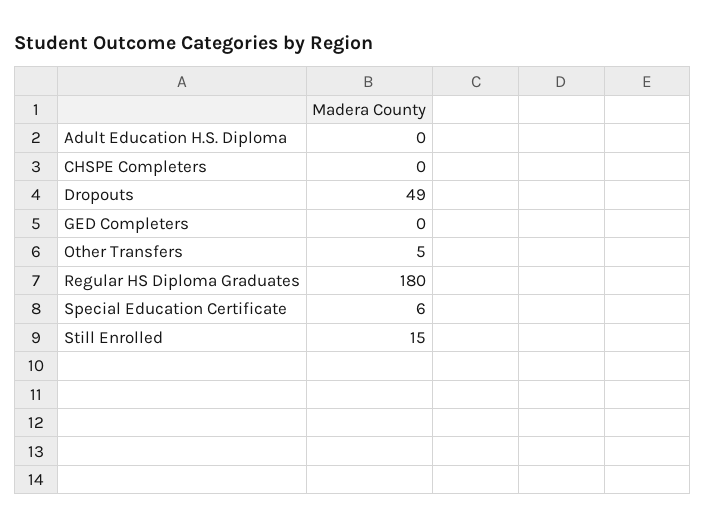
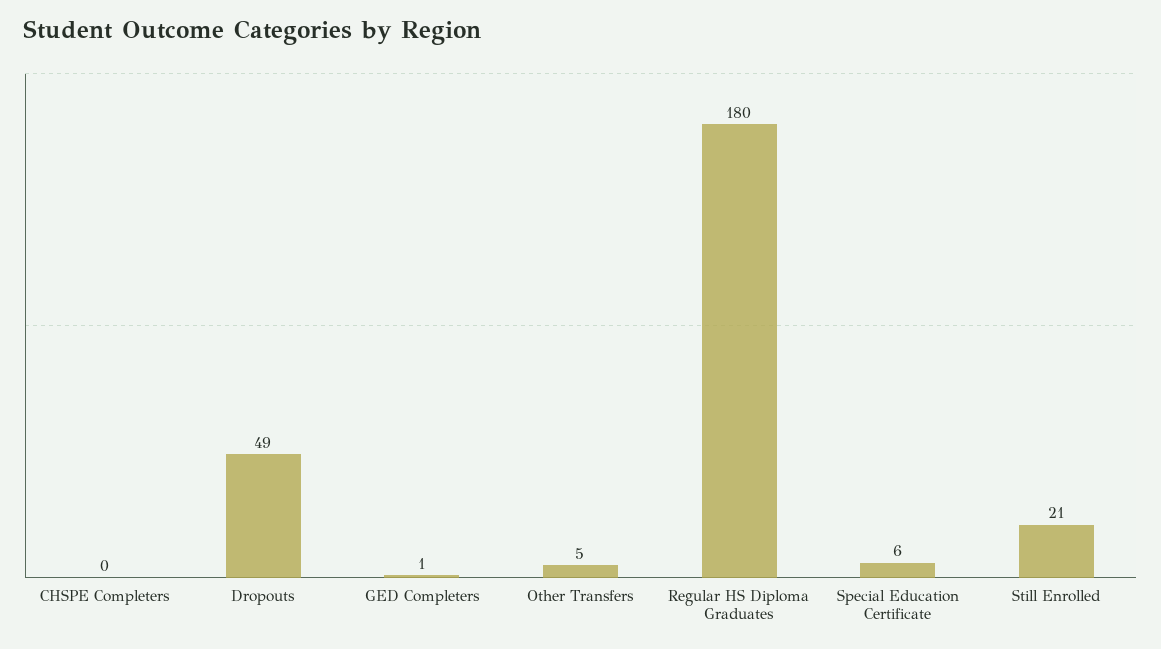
Adult Education H.S. Diploma: 0 -> none
GED Completers: 0 -> 1
Still Enrolled: 15 -> 21

